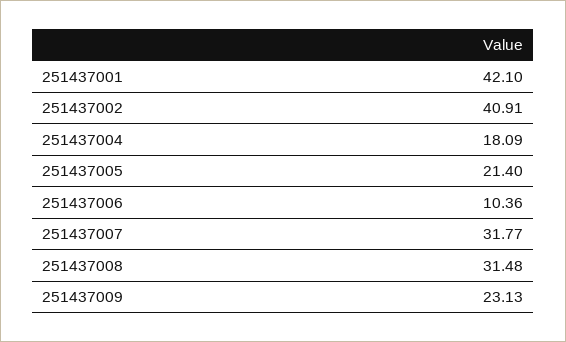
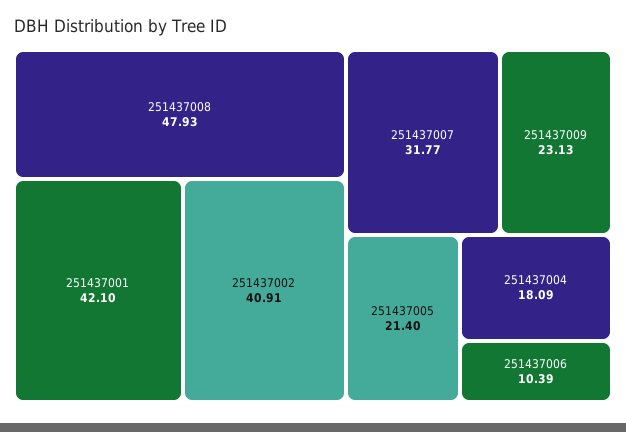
251437006: 10.36 -> 10.39
251437008: 31.48 -> 47.93

